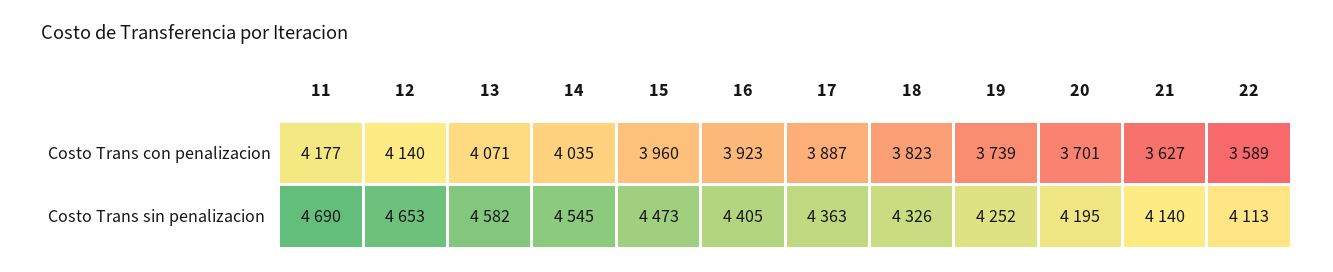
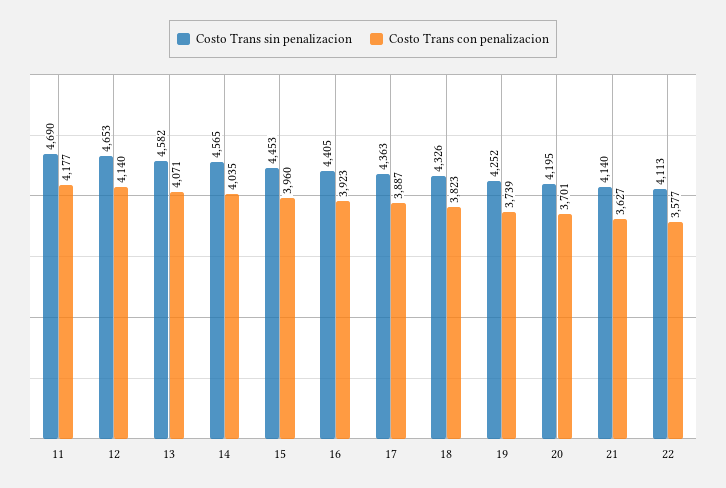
Costo Trans con penalizacion, 22: 3589 -> 3577
Costo Trans sin penalizacion, 14: 4545 -> 4565
Costo Trans sin penalizacion, 15: 4473 -> 4453

